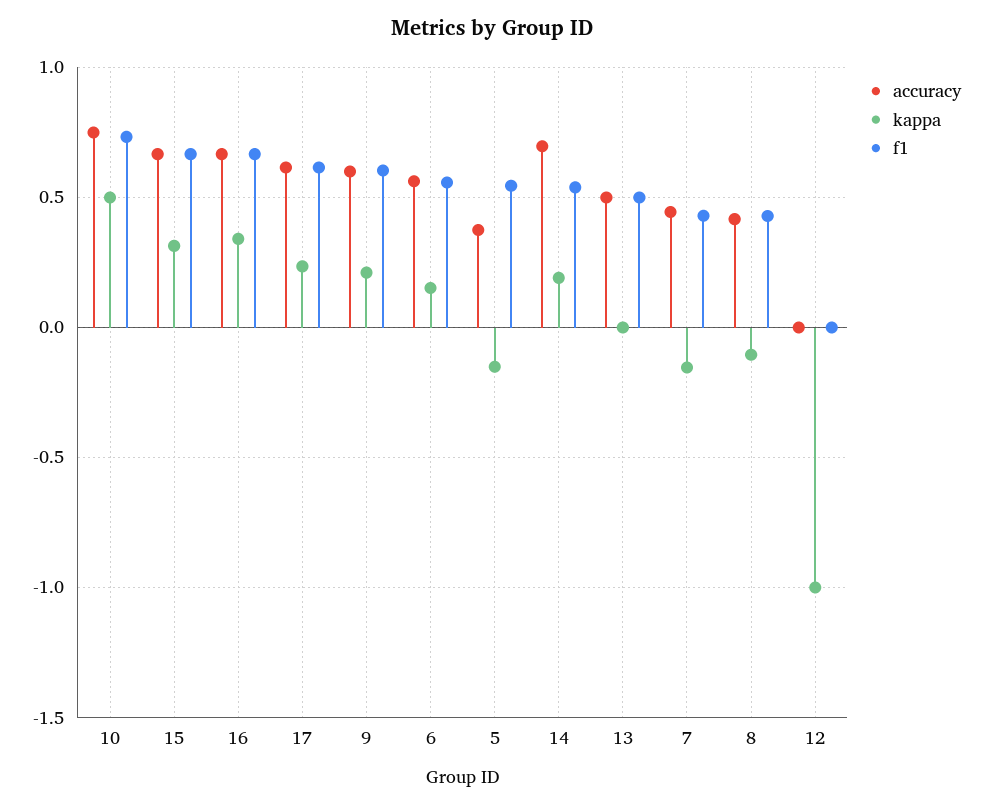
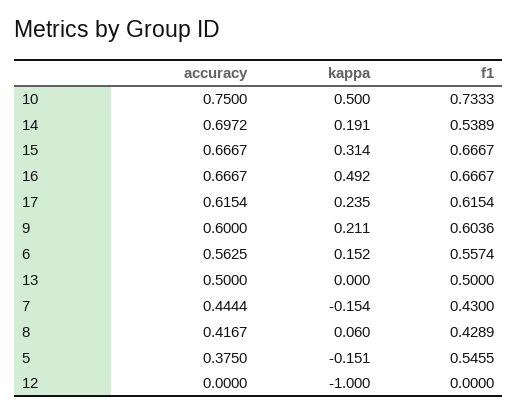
kappa, 16: 0.35 -> 0.492
kappa, 8: -0.1 -> 0.06

